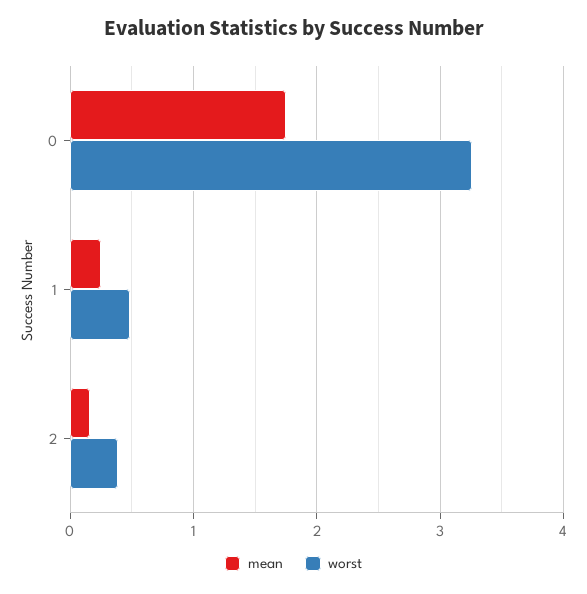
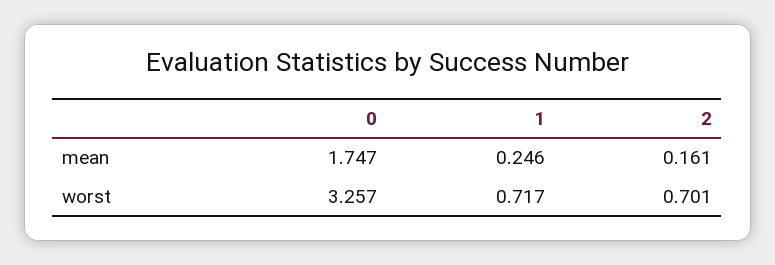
worst, 1: 0.5 -> 0.717
worst, 2: 0.4 -> 0.701

